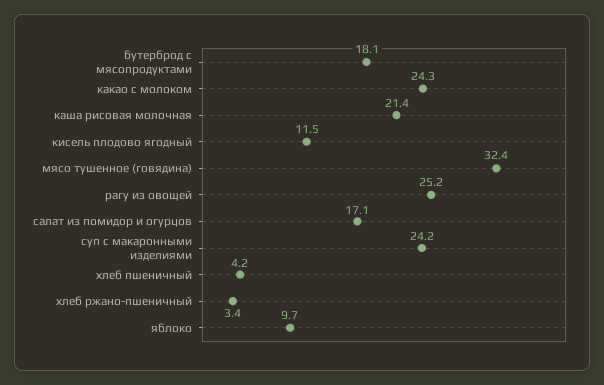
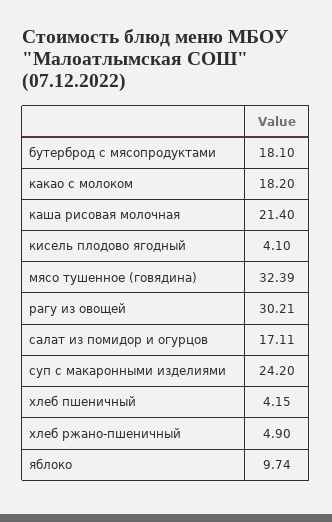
какао с молоком: 24.3 -> 18.2
кисель плодово ягодный: 11.5 -> 4.1
рагу из овощей: 25.2 -> 30.21
хлеб ржано-пшеничный: 3.4 -> 4.9

